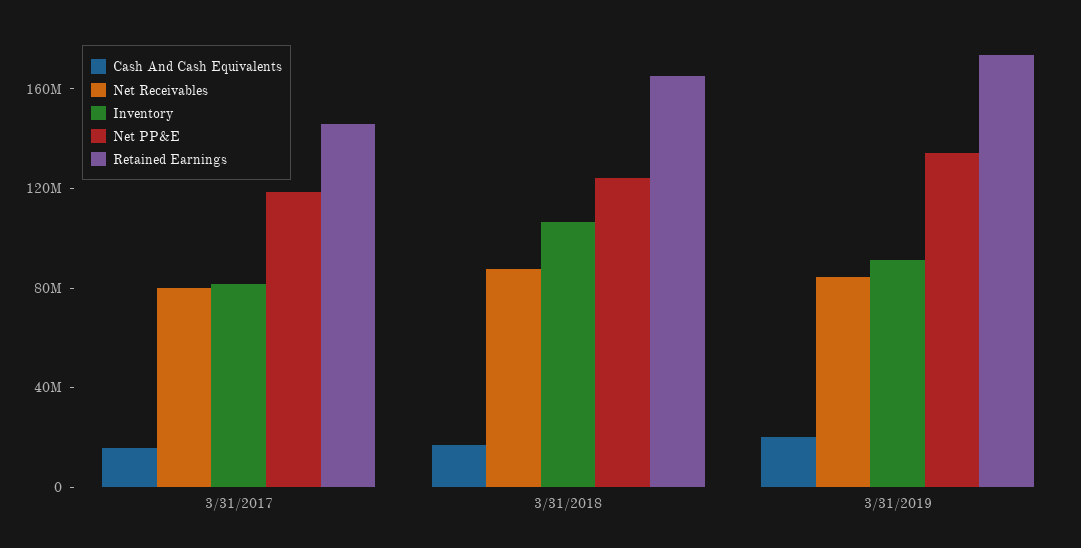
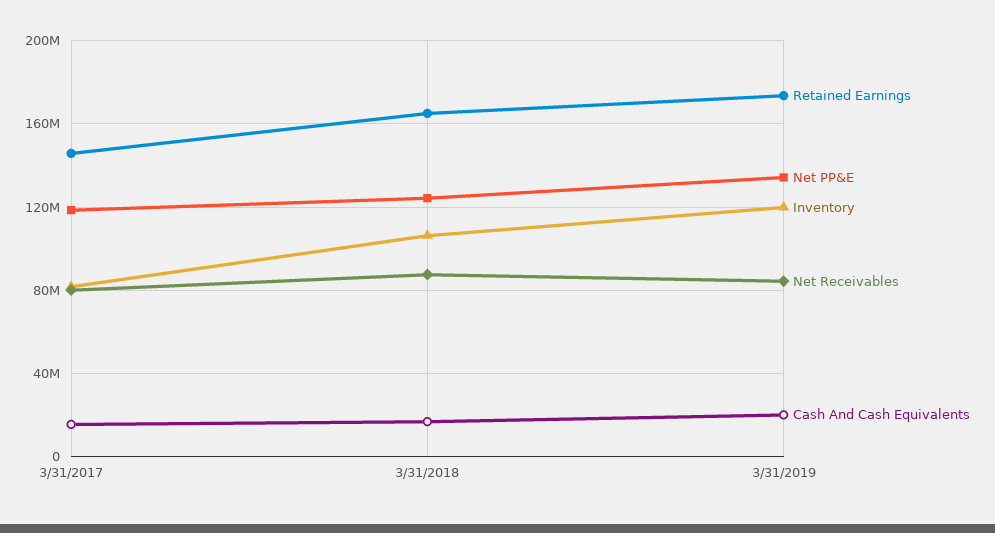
Inventory, 3/31/2019: 90000000 -> 120000000

